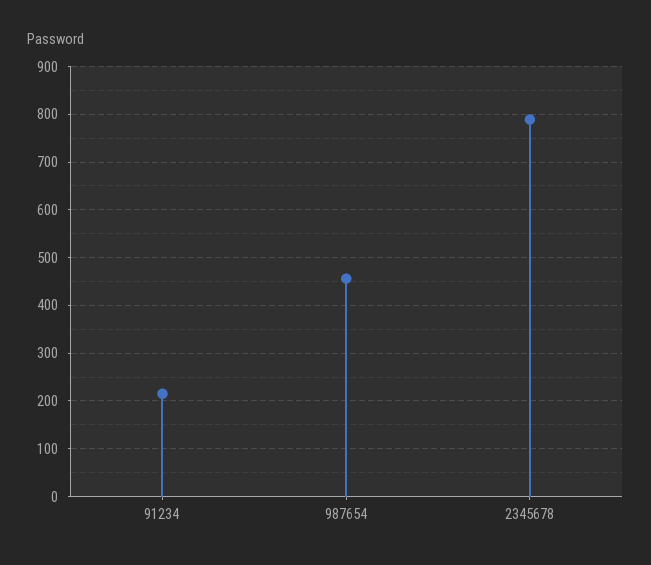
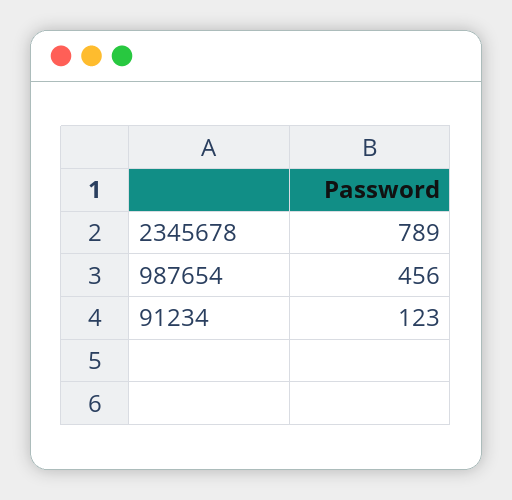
91234: 220 -> 123

